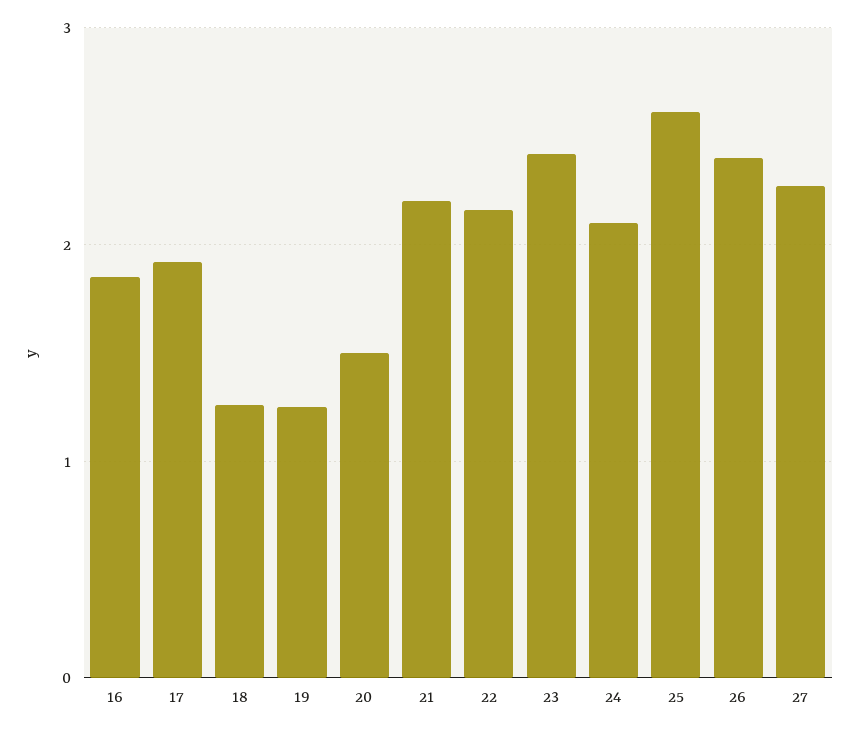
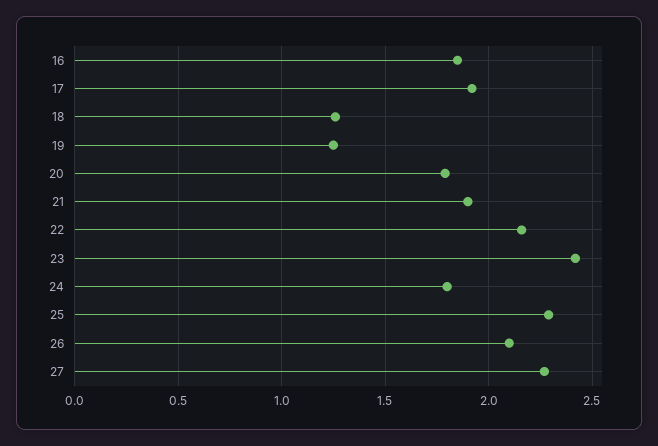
20: 1.5 -> 1.8
21: 2.2 -> 1.9
24: 2.1 -> 1.8
25: 2.6 -> 2.3
26: 2.4 -> 2.1

